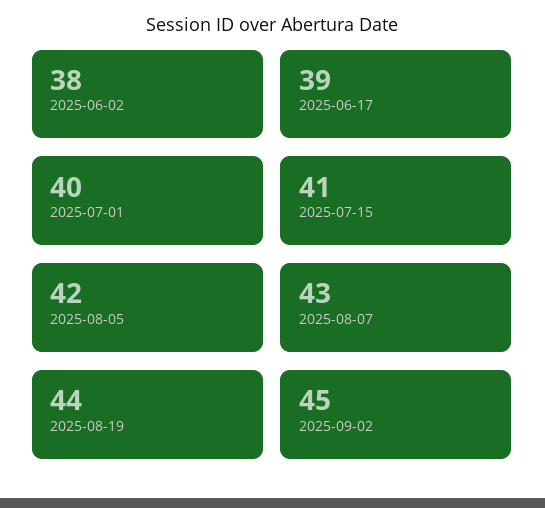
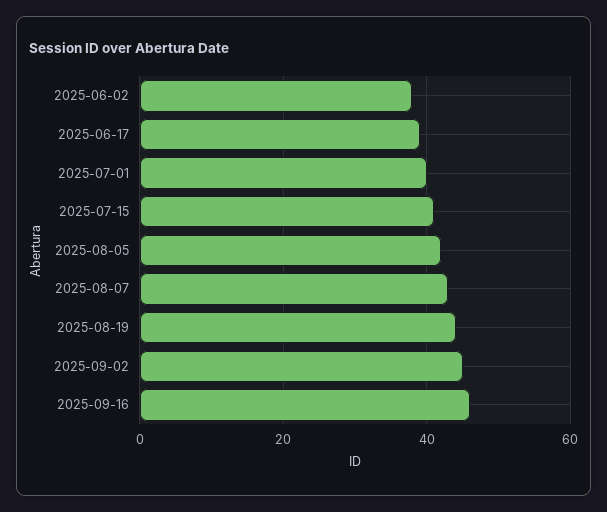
2025-09-16: none -> 45

